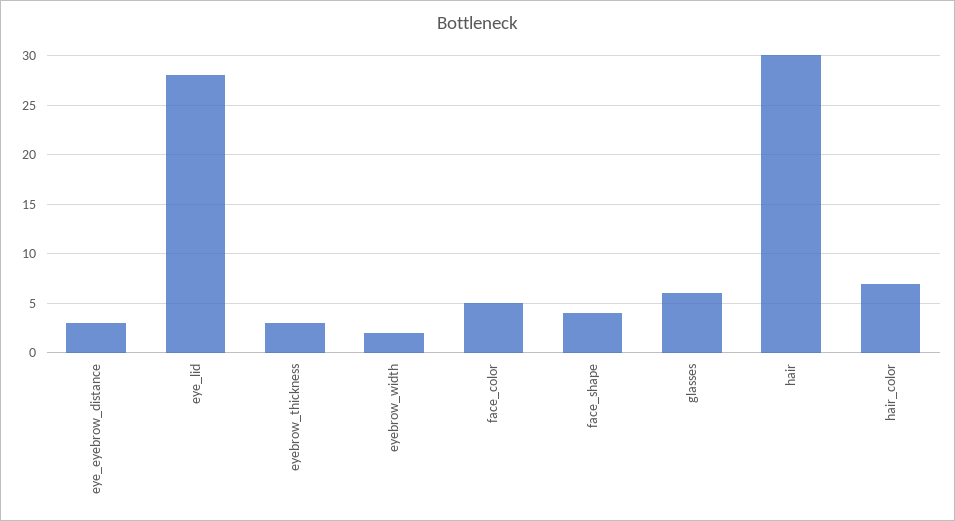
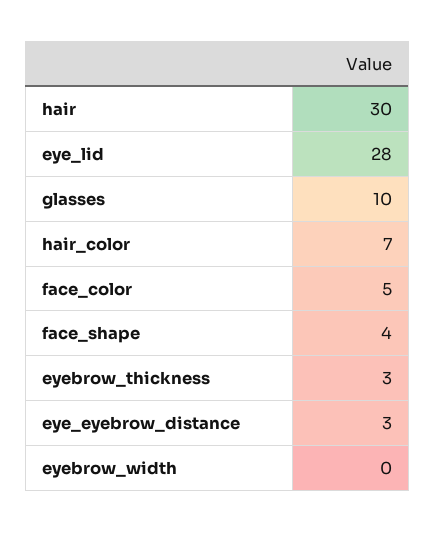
eyebrow_width: 2 -> 0
glasses: 6 -> 10

